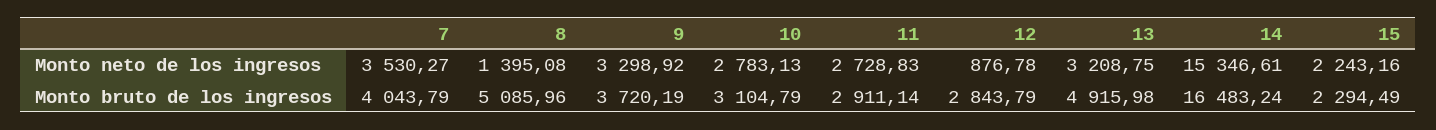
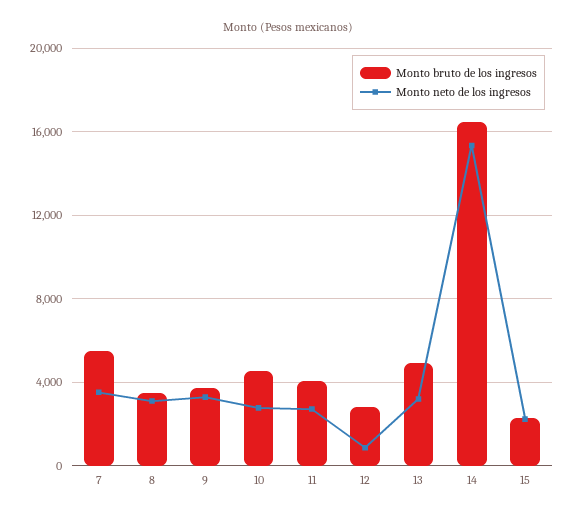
Monto neto de los ingresos, 8: 1395.08 -> 3000
Monto bruto de los ingresos, 7: 4043.79 -> 5500
Monto bruto de los ingresos, 8: 5085.96 -> 3500
Monto bruto de los ingresos, 10: 3104.79 -> 4500
Monto bruto de los ingresos, 11: 2911.14 -> 4000

